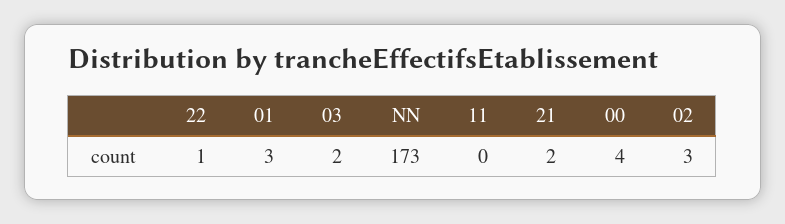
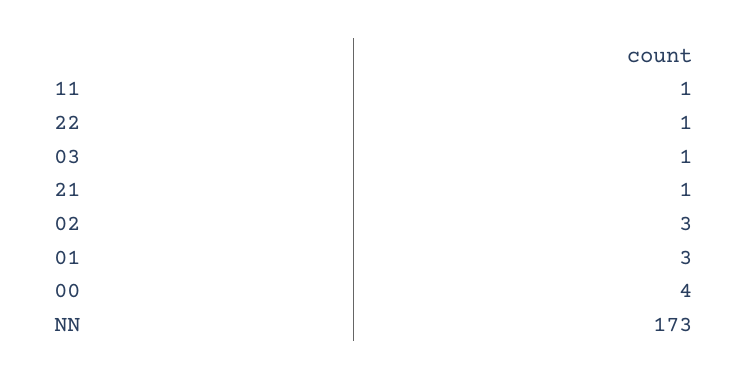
03: 2 -> 1
11: 0 -> 1
21: 2 -> 1

